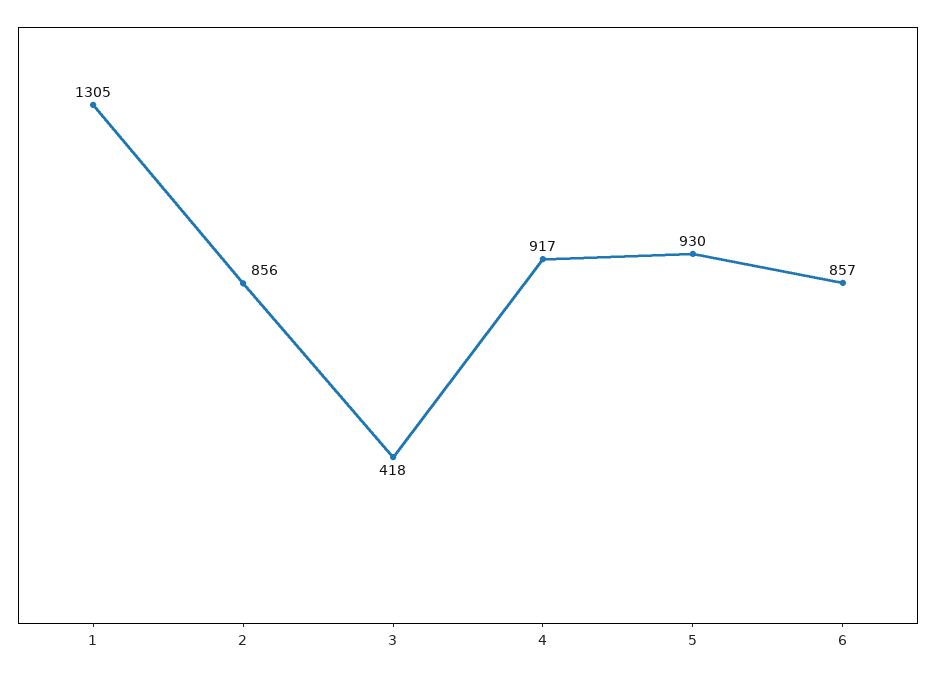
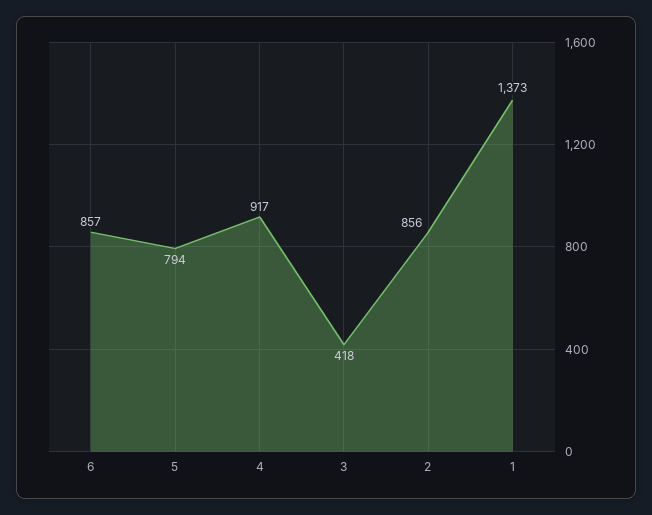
1: 1305 -> 1373
5: 930 -> 794

